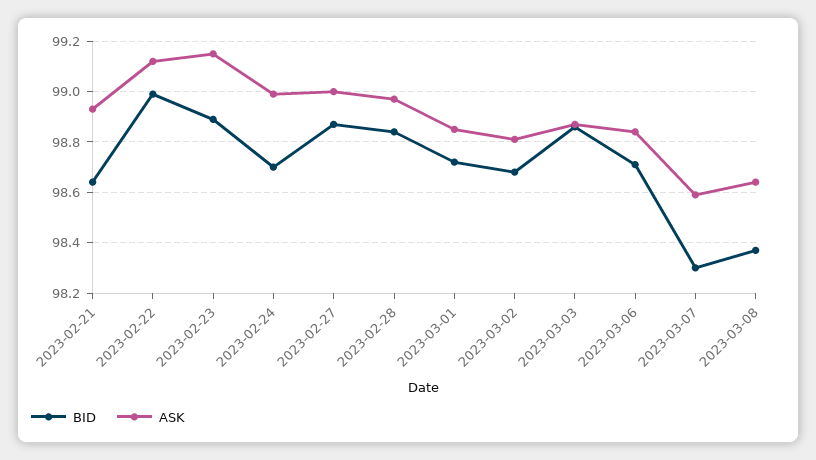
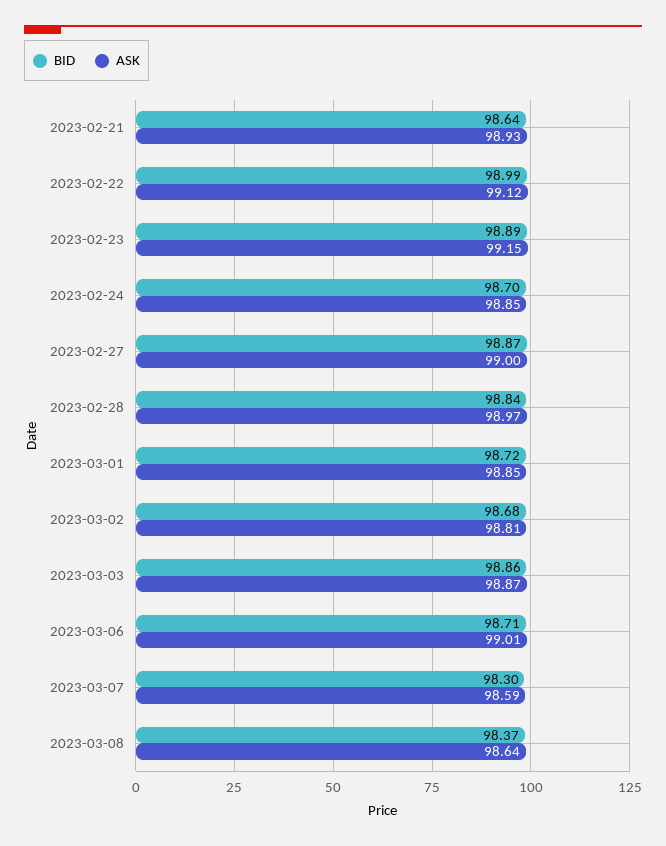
ASK, 2023-02-24: 99 -> 98.85
ASK, 2023-03-06: 98.85 -> 99.01

